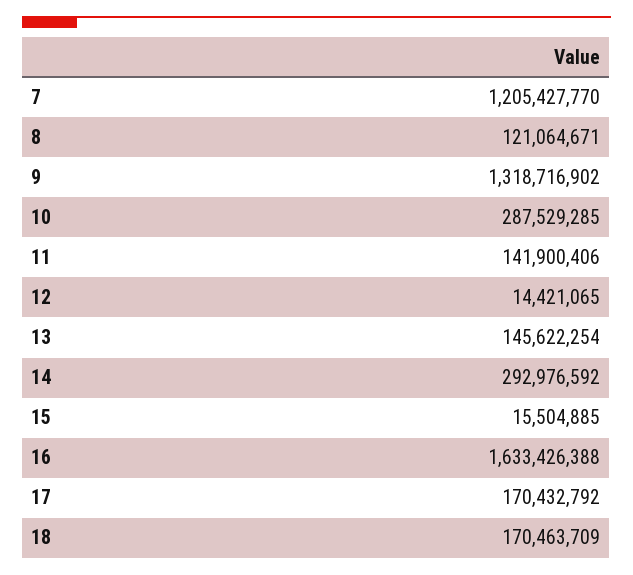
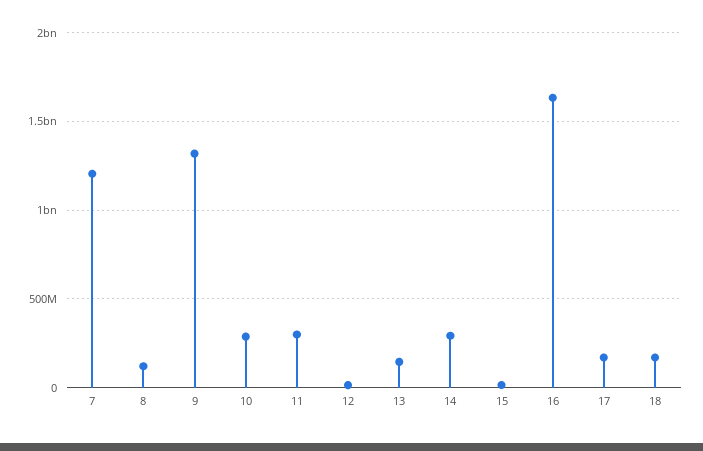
11: 141900406 -> 300000000

